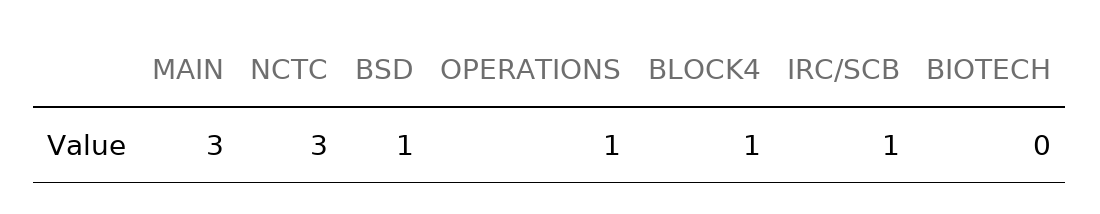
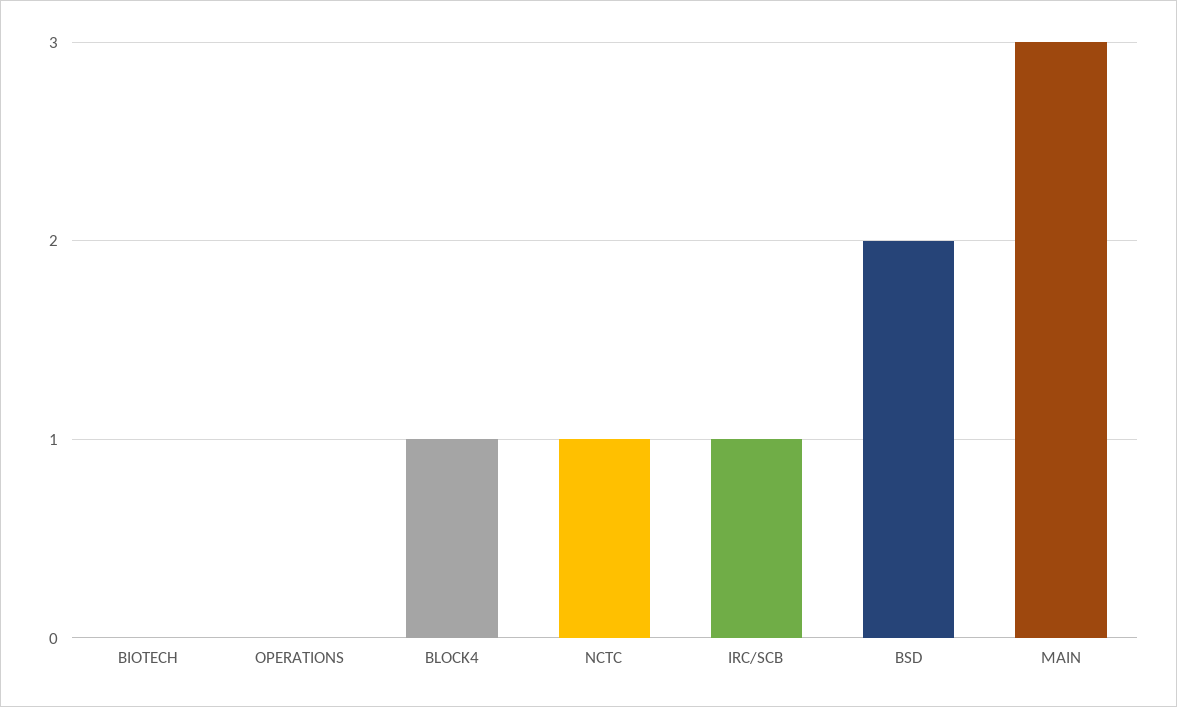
NCTC: 3 -> 1
BSD: 1 -> 2
OPERATIONS: 1 -> 0

